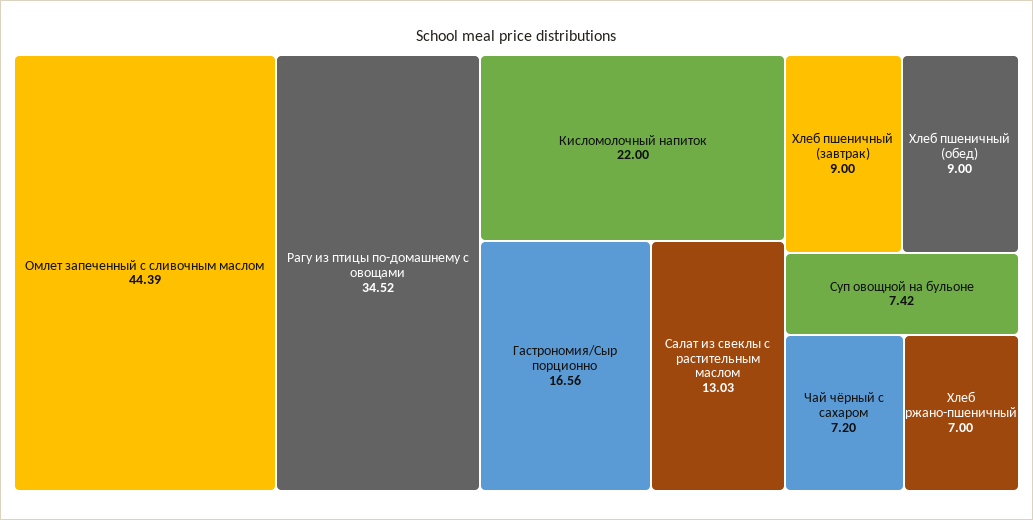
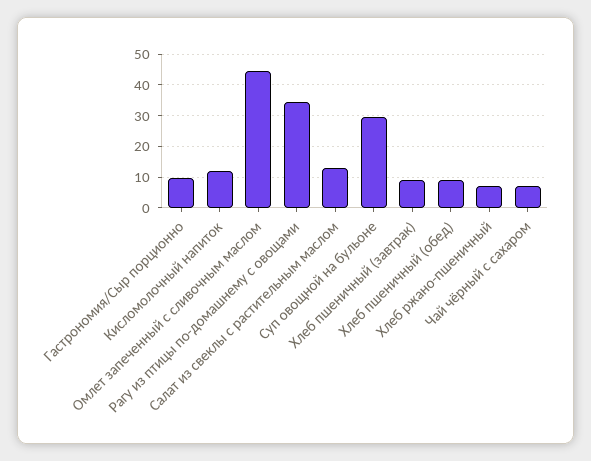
Кисломолочный напиток: 22 -> 12
Гастрономия/Сыр порционно: 16.56 -> 10
Суп овощной на бульоне: 7.42 -> 30

